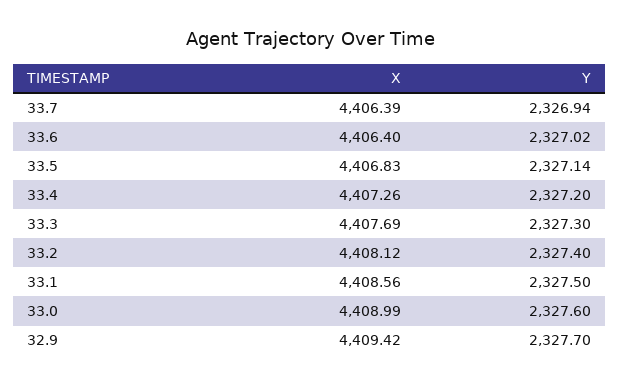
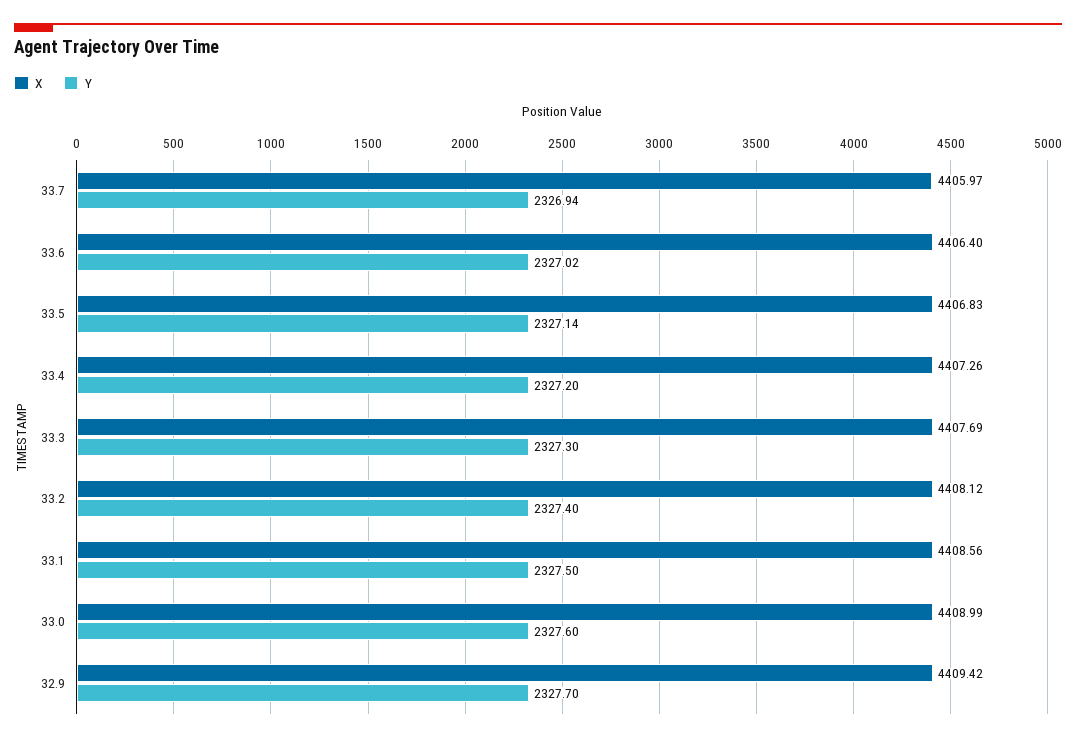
X, 33.7: 4406.39 -> 4405.97

